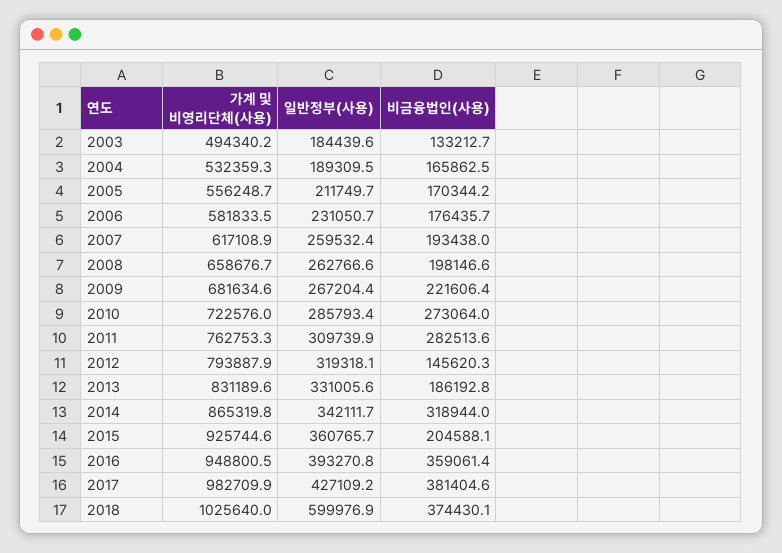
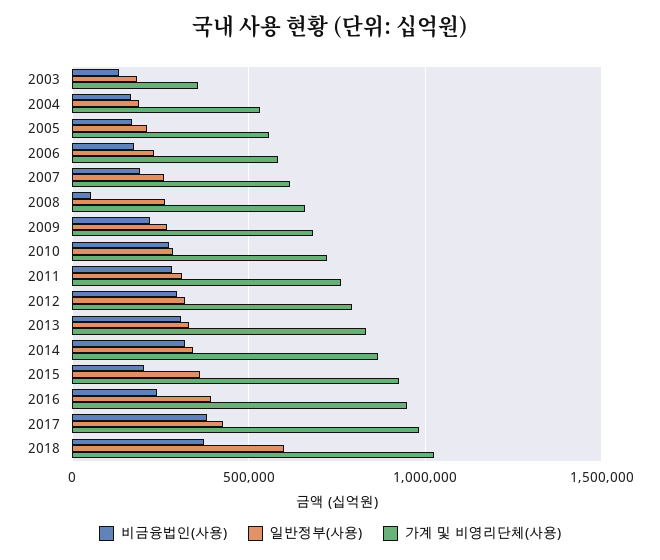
가계 및 비영리단체(사용), 2003: 494340.2 -> 350000
비금융법인(사용), 2008: 198146.6 -> 50000
비금융법인(사용), 2012: 145620.3 -> 300000
비금융법인(사용), 2013: 186192.8 -> 300000
비금융법인(사용), 2016: 359061.4 -> 250000

